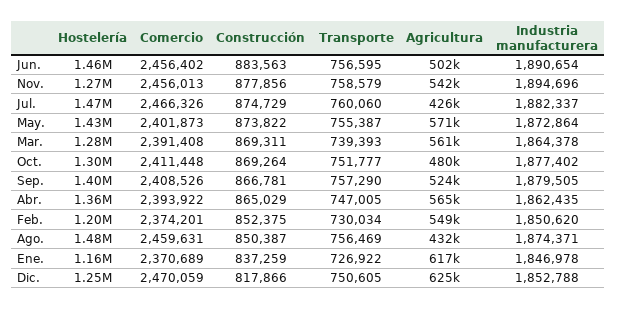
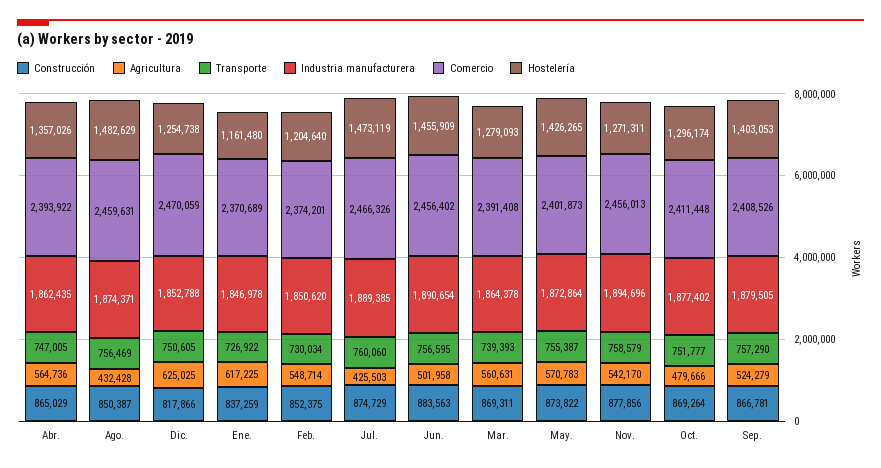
Industria manufacturera, Jul.: 1882337 -> 1889385

